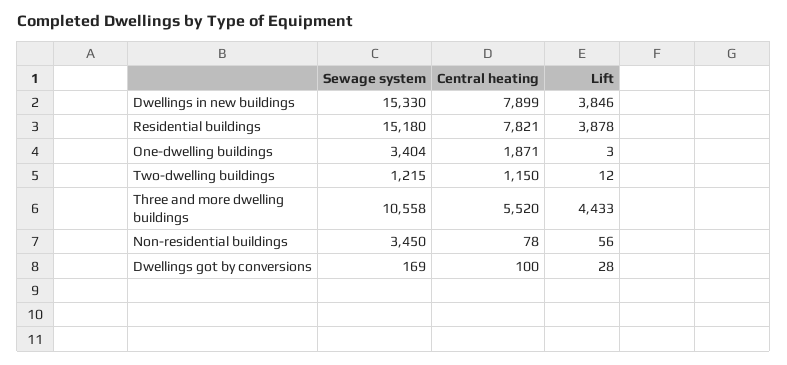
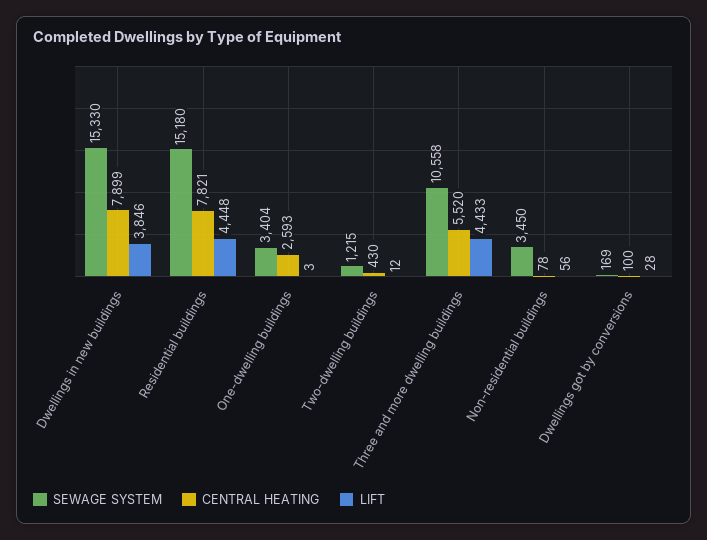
Lift, Residential buildings: 3878 -> 4448
Central heating, One-dwelling buildings: 1871 -> 2593
Central heating, Two-dwelling buildings: 1150 -> 430

